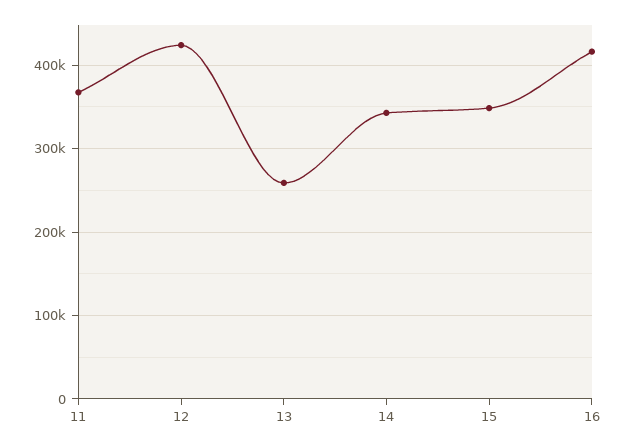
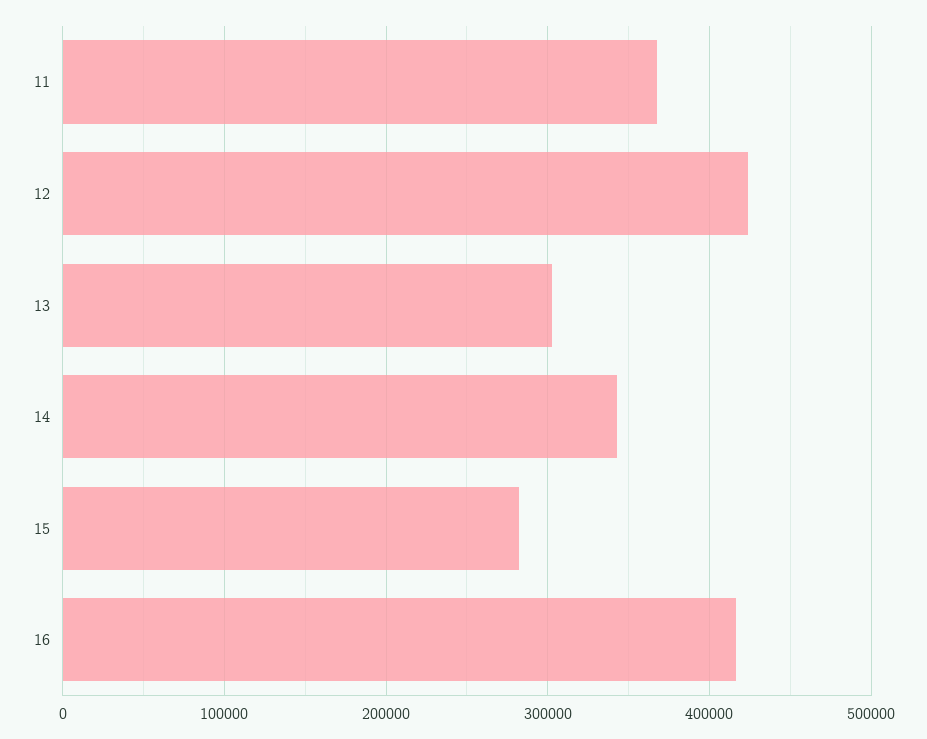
13: 260000 -> 300000
15: 350000 -> 280000

